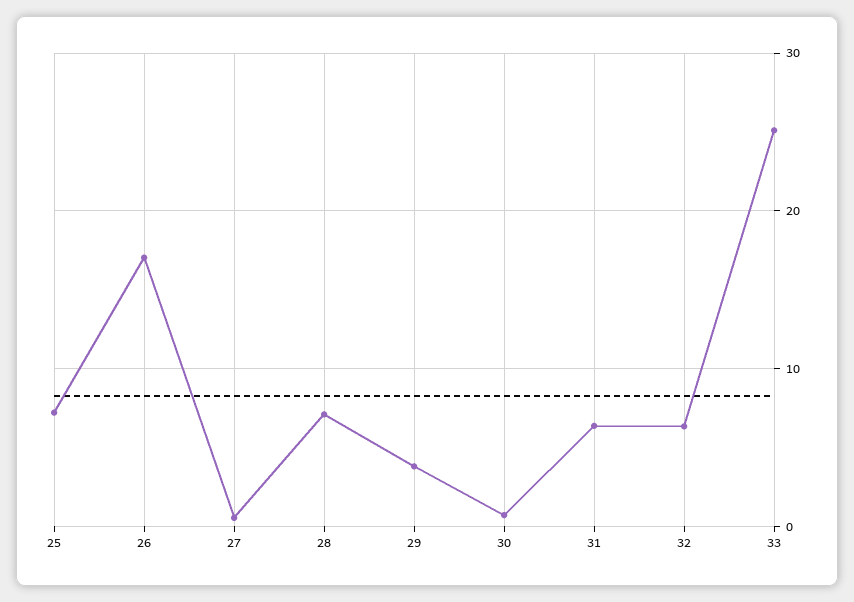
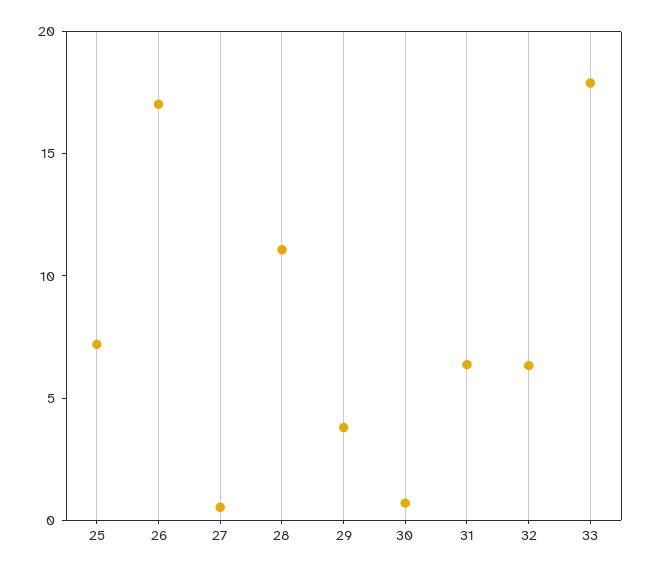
28: 7 -> 11
33: 25 -> 18

